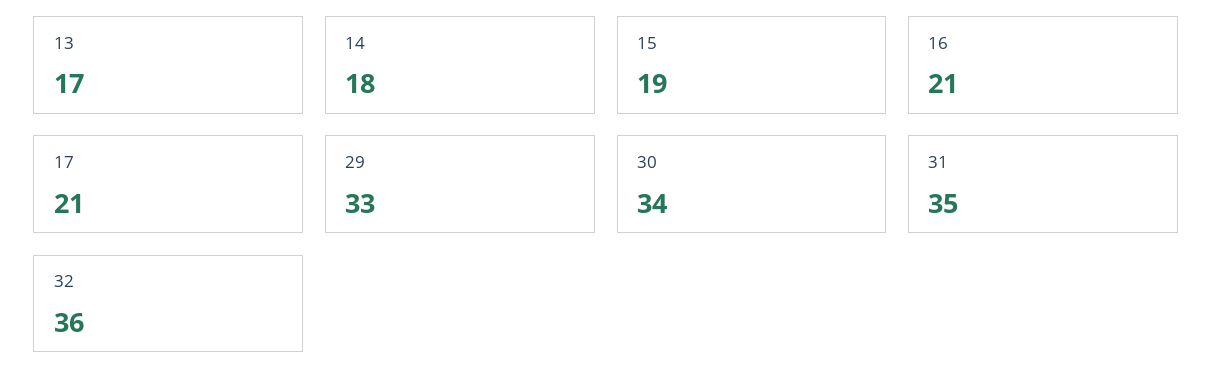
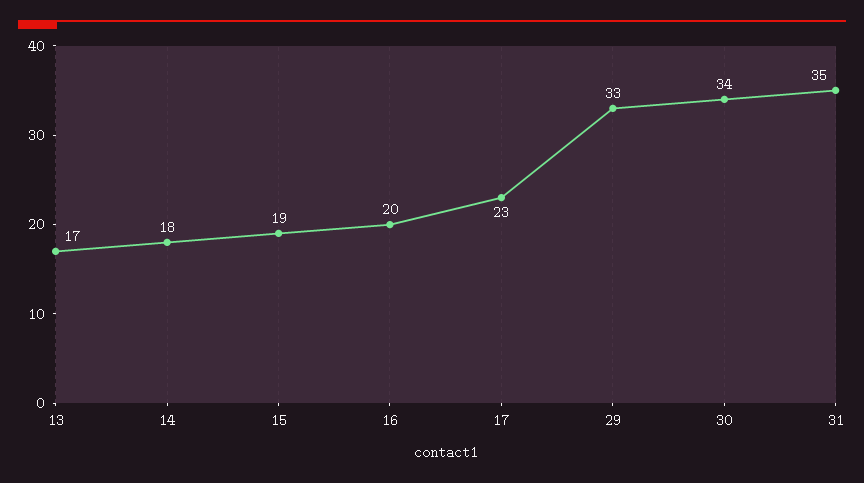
16: 21 -> 20
17: 21 -> 23
32: 36 -> none

